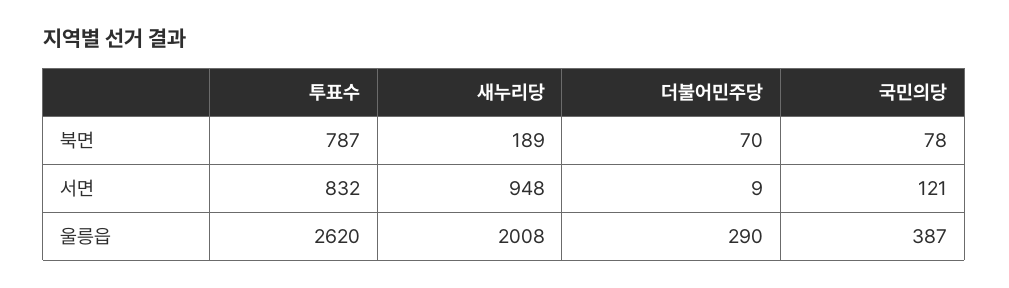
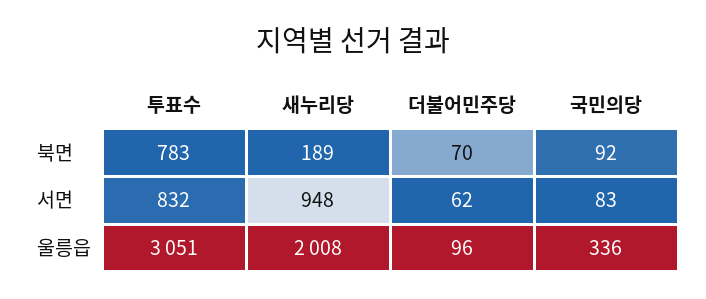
투표수, 북면: 787 -> 783
국민의당, 북면: 78 -> 92
더불어민주당, 서면: 9 -> 62
국민의당, 서면: 121 -> 83
투표수, 울릉읍: 2620 -> 3051
더불어민주당, 울릉읍: 290 -> 96
국민의당, 울릉읍: 387 -> 336

